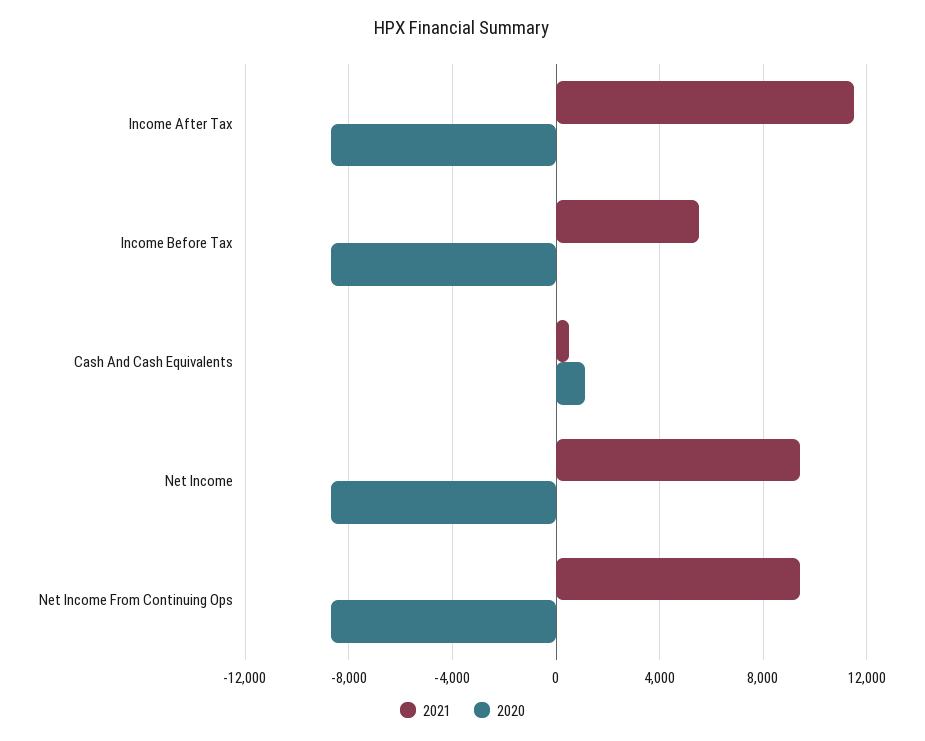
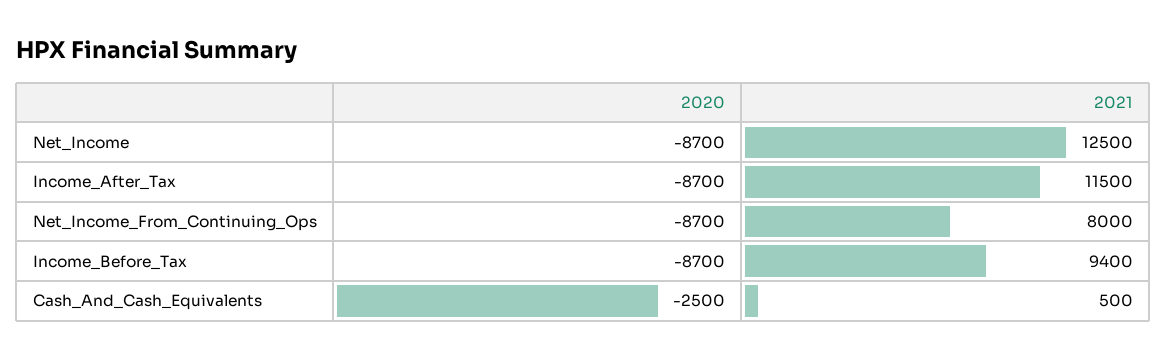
2021, Income Before Tax: 5500 -> 9400
2020, Cash And Cash Equivalents: 1000 -> -2500
2021, Net Income: 9500 -> 12500
2021, Net Income From Continuing Ops: 9500 -> 8000

